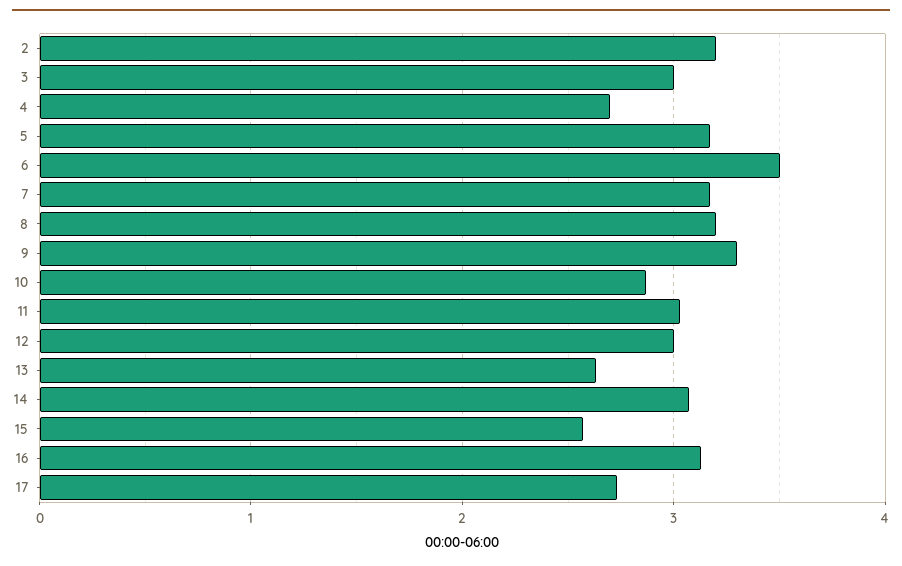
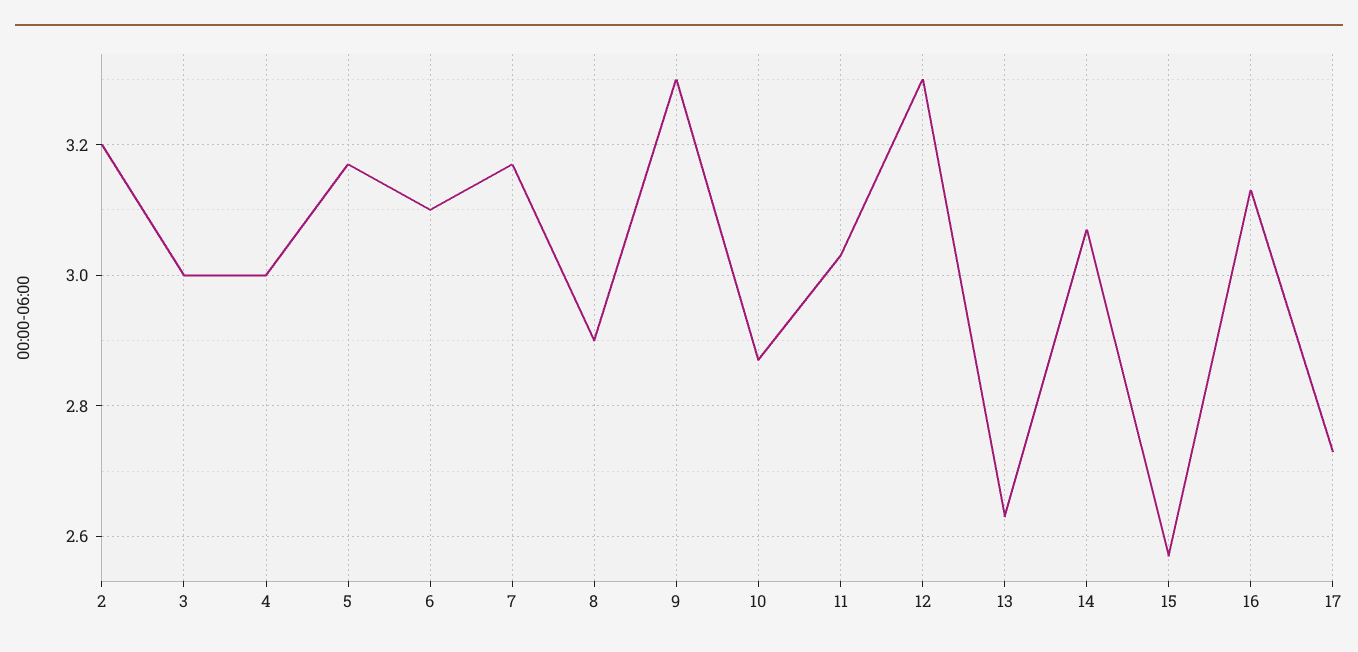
4: 2.7 -> 3
6: 3.5 -> 3.1
8: 3.2 -> 2.9
12: 3 -> 3.3

